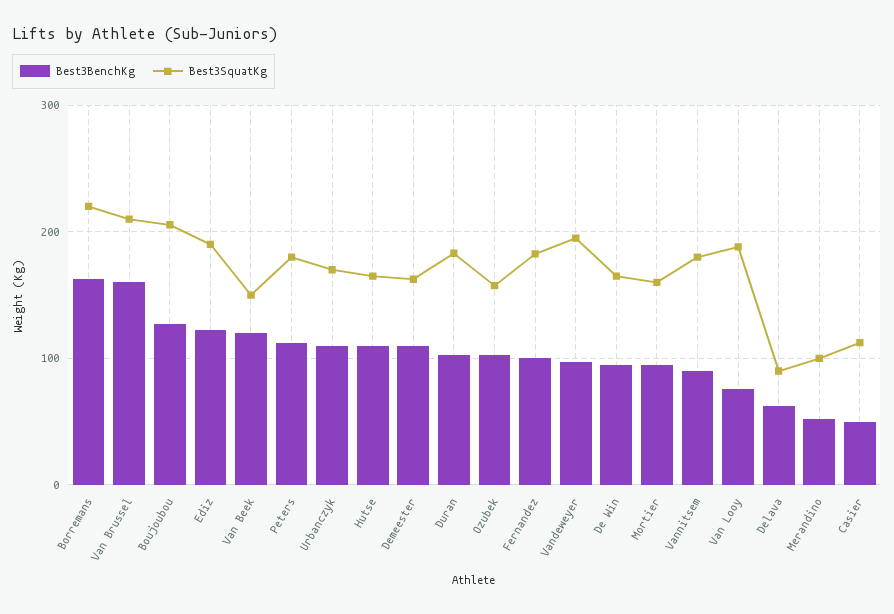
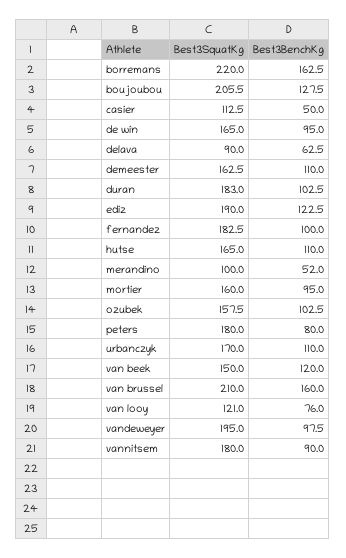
Best3BenchKg, Peters: 110 -> 80
Best3SquatKg, Van Looy: 190 -> 121

